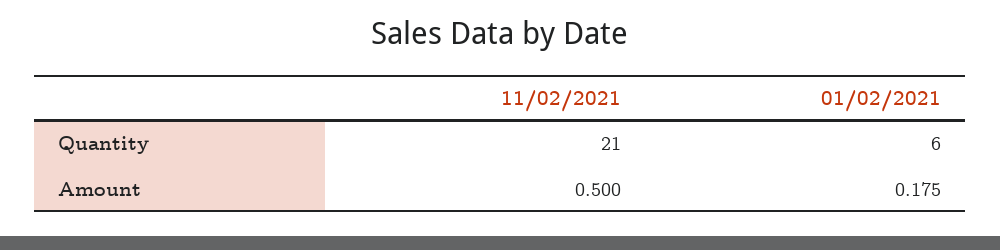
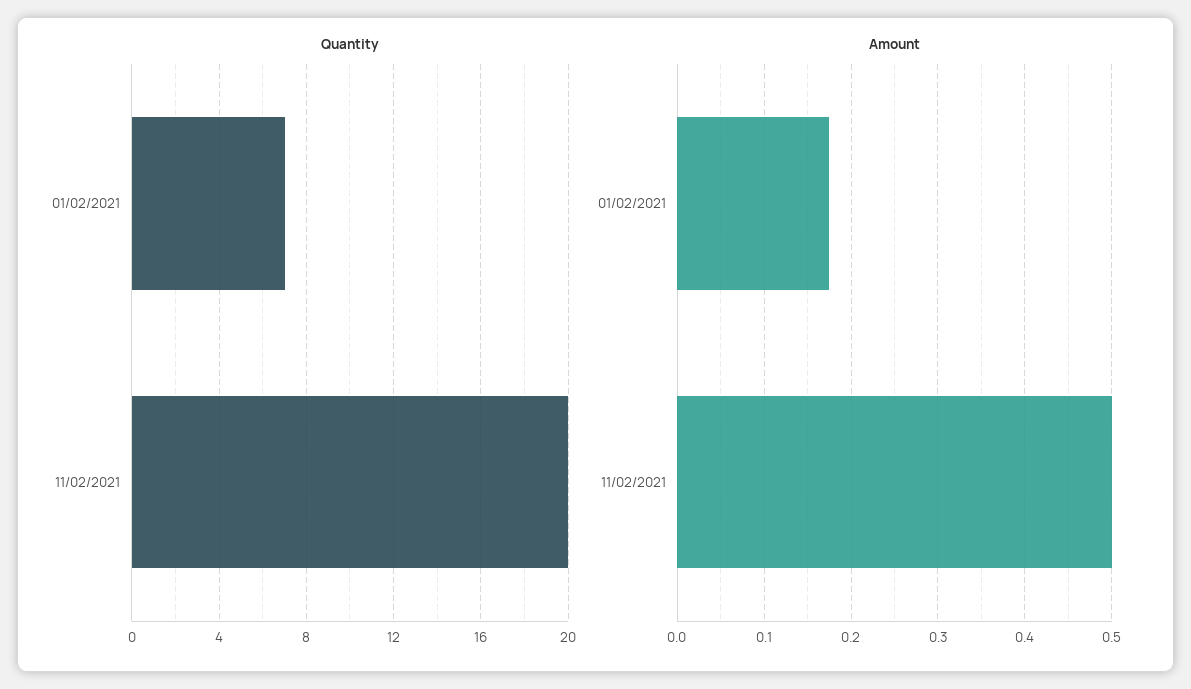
Quantity, 11/02/2021: 21 -> 20
Quantity, 01/02/2021: 6 -> 7

